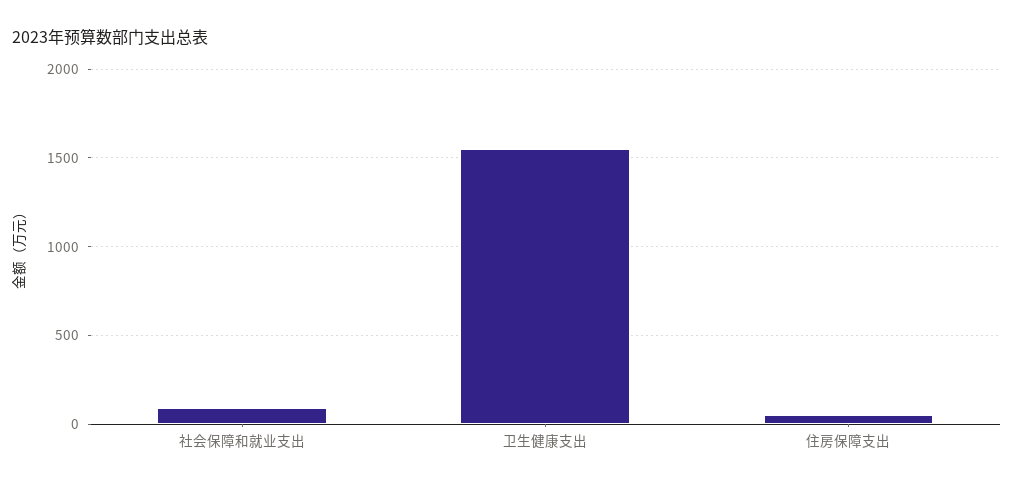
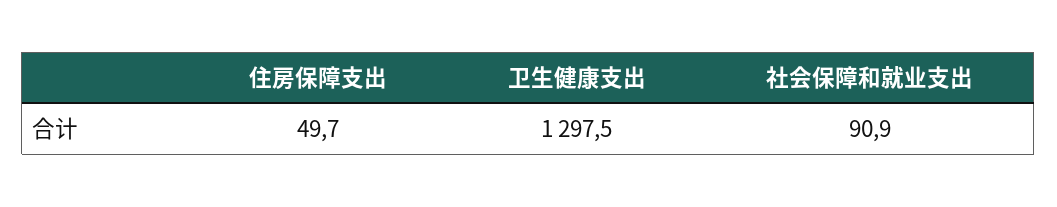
卫生健康支出: 1550 -> 1297.5

